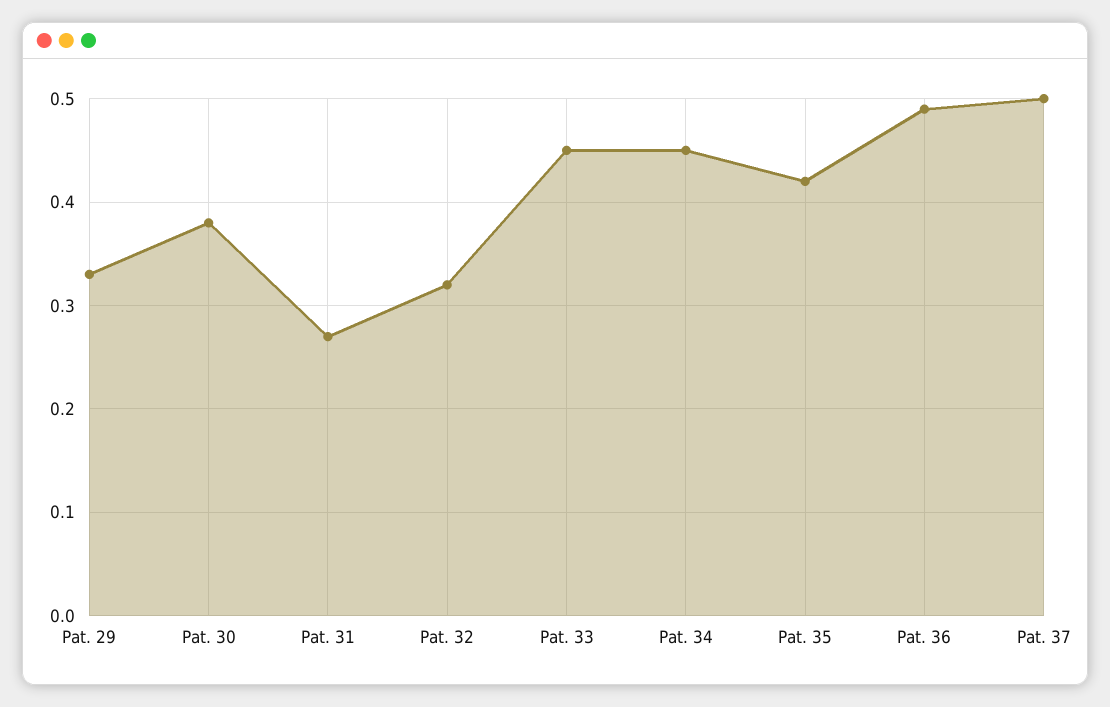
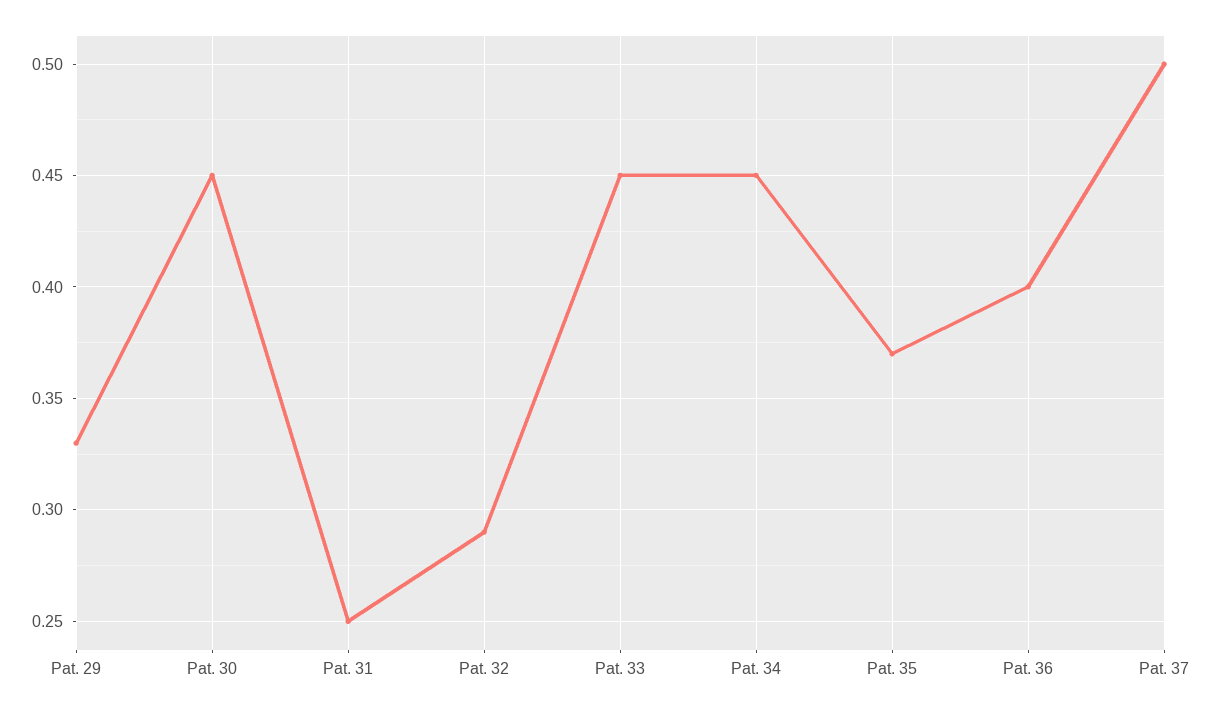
Pat. 30: 0.38 -> 0.45
Pat. 31: 0.27 -> 0.25
Pat. 32: 0.32 -> 0.29
Pat. 35: 0.42 -> 0.37
Pat. 36: 0.49 -> 0.4

